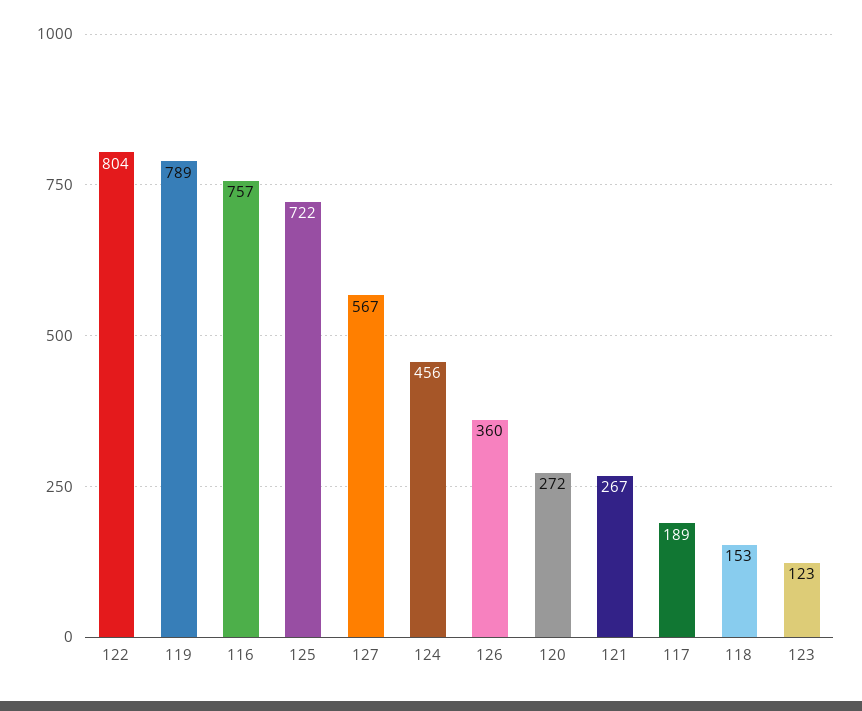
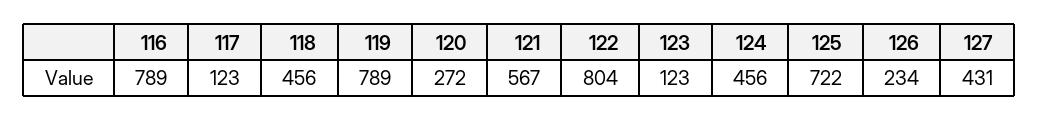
116: 757 -> 789
127: 567 -> 431
126: 360 -> 234
121: 267 -> 567
117: 189 -> 123
118: 153 -> 456

